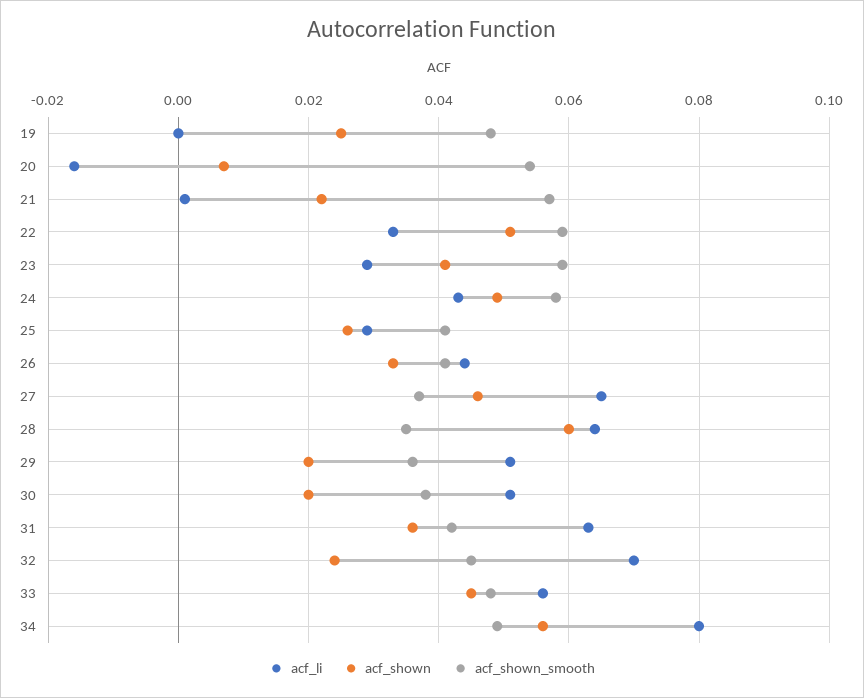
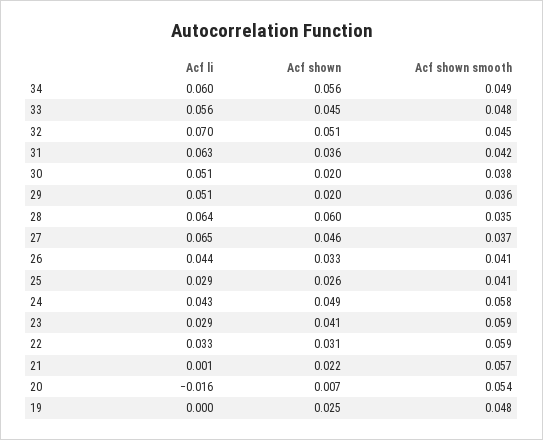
acf_shown, 22: 0.05 -> 0.031
acf_shown, 32: 0.025 -> 0.051
acf_li, 34: 0.08 -> 0.06

